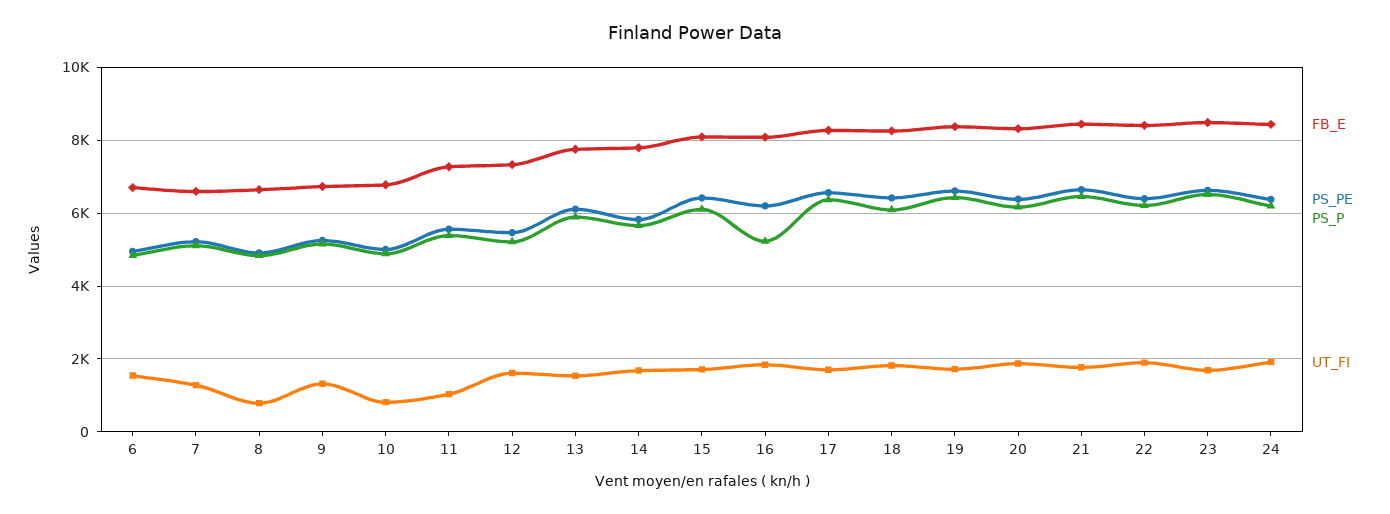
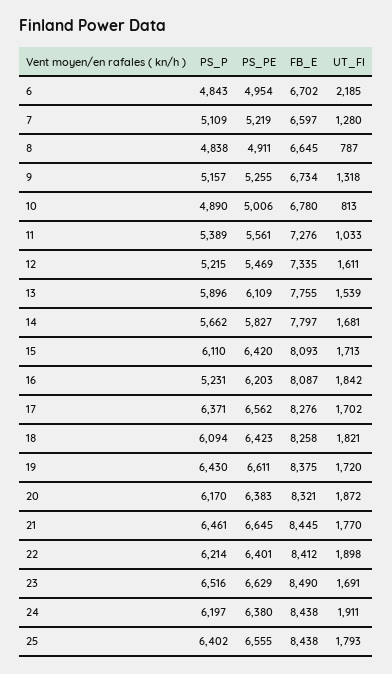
UT_FI, 6: 1600 -> 2185
PS_P, 25: none -> 6402
PS_PE, 25: none -> 6555
FB_E, 25: none -> 8438
UT_FI, 25: none -> 1793

